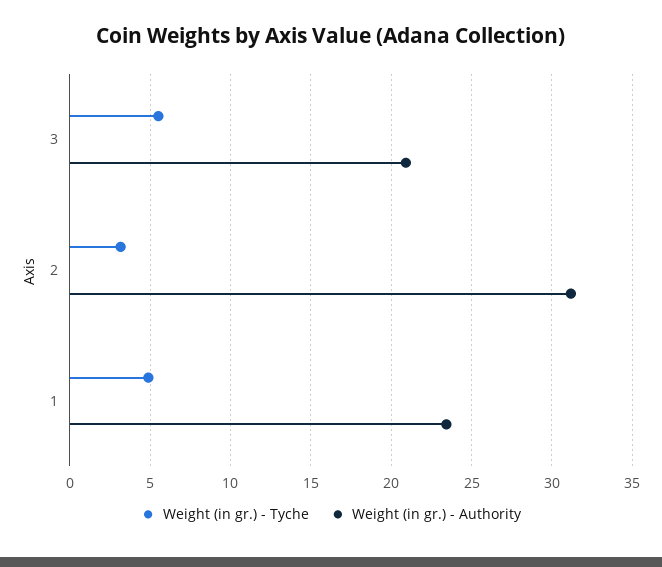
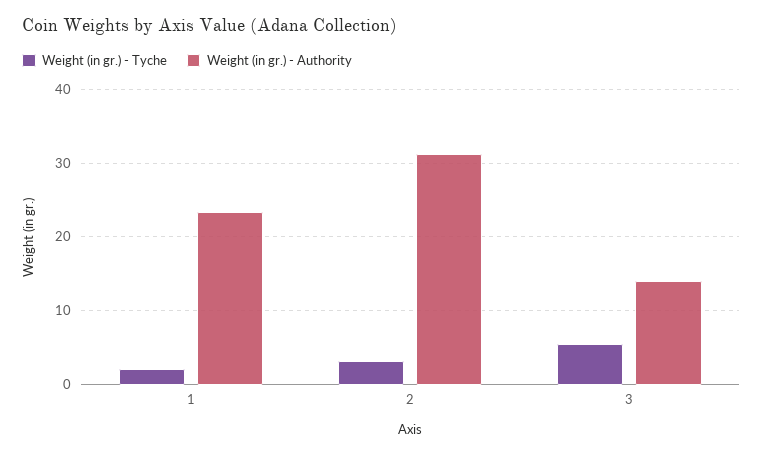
Weight (in gr.) - Authority, 3: 21 -> 14
Weight (in gr.) - Tyche, 1: 5 -> 2

